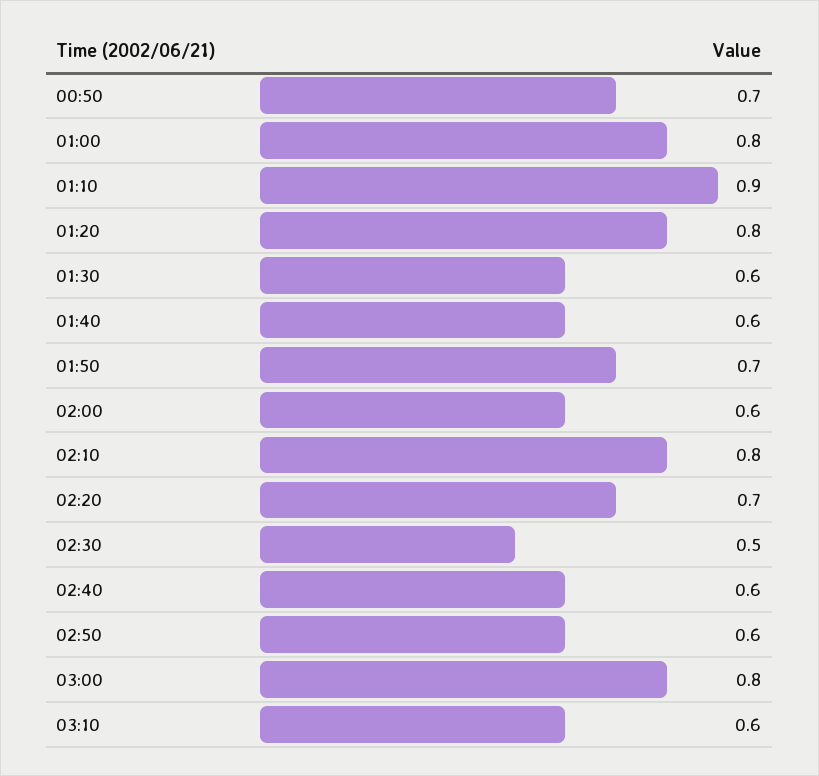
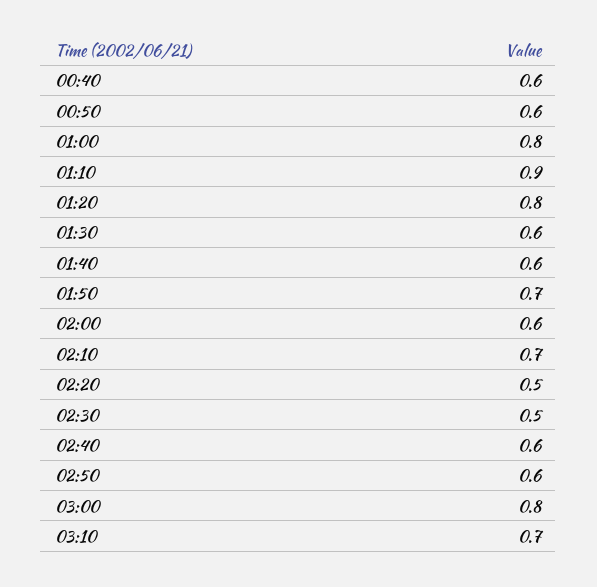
00:50: 0.7 -> 0.6
02:10: 0.8 -> 0.7
02:20: 0.7 -> 0.5
03:10: 0.6 -> 0.7
00:40: none -> 0.6

